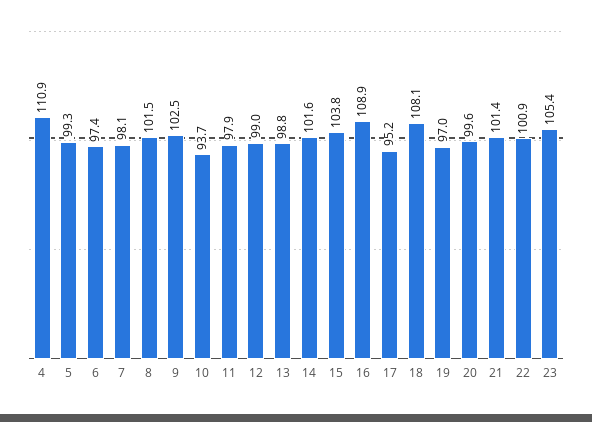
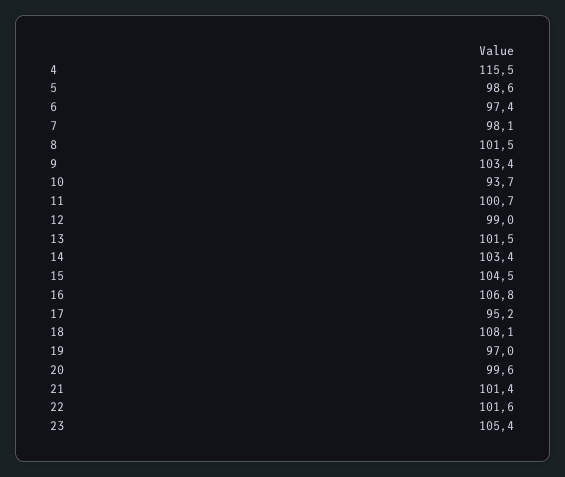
4: 110.9 -> 115.5
5: 99.3 -> 98.6
9: 102.5 -> 103.4
11: 97.9 -> 100.7
13: 98.8 -> 101.5
14: 101.6 -> 103.4
15: 103.8 -> 104.5
16: 108.9 -> 106.8
22: 100.9 -> 101.6

